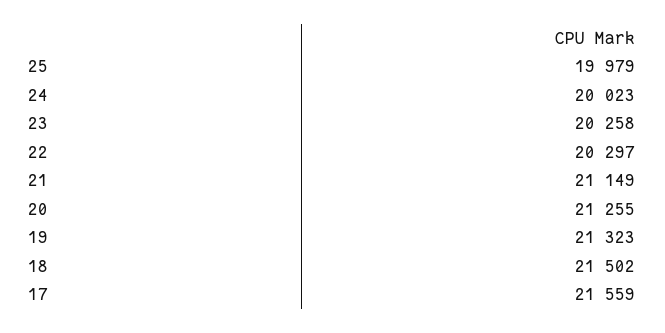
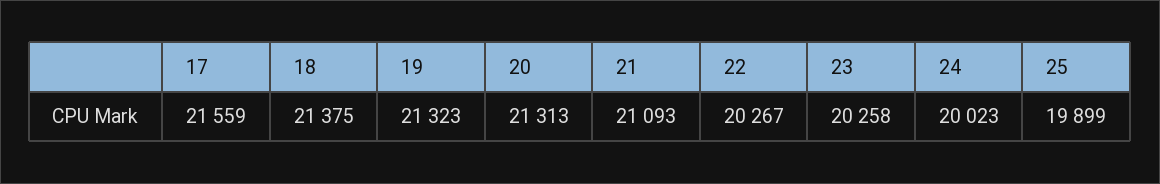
25: 19979 -> 19899
22: 20297 -> 20267
21: 21149 -> 21093
20: 21255 -> 21313
18: 21502 -> 21375

